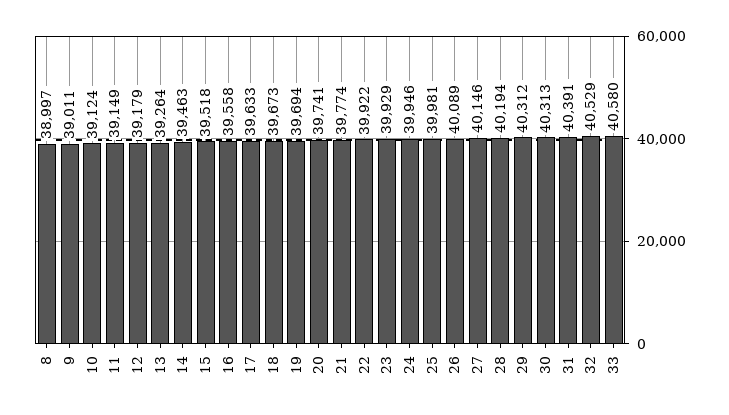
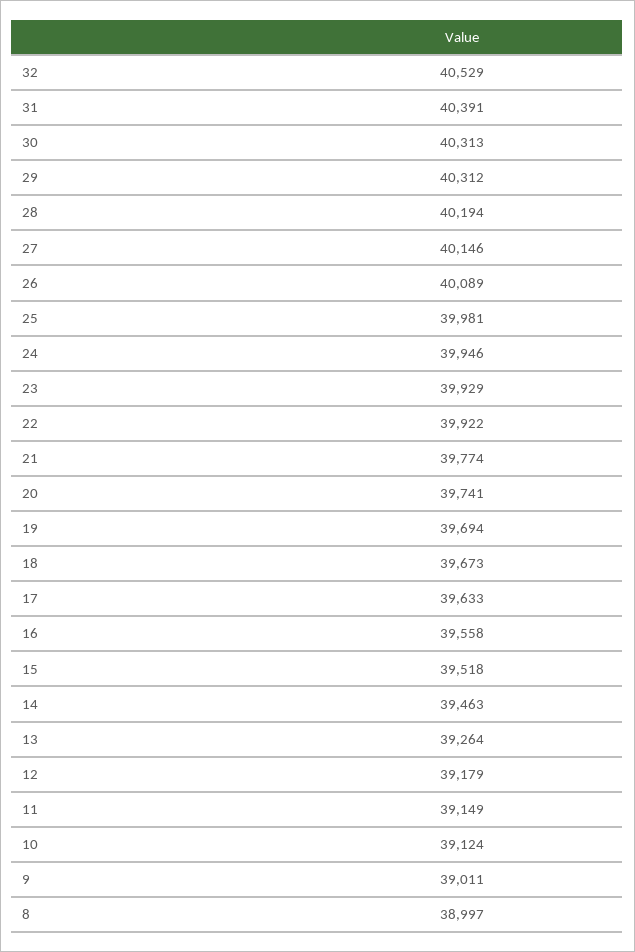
33: 40580 -> none

